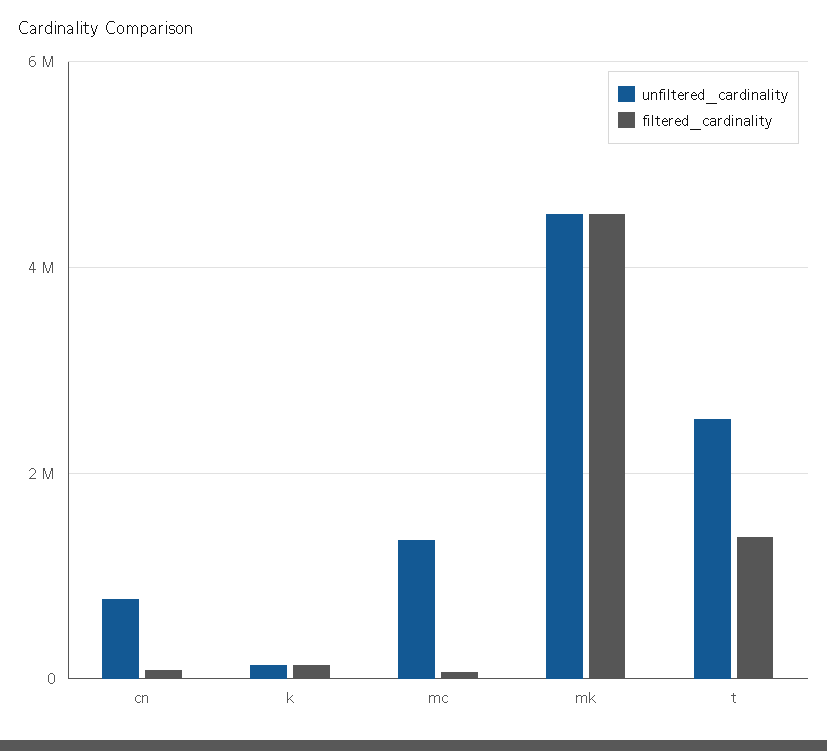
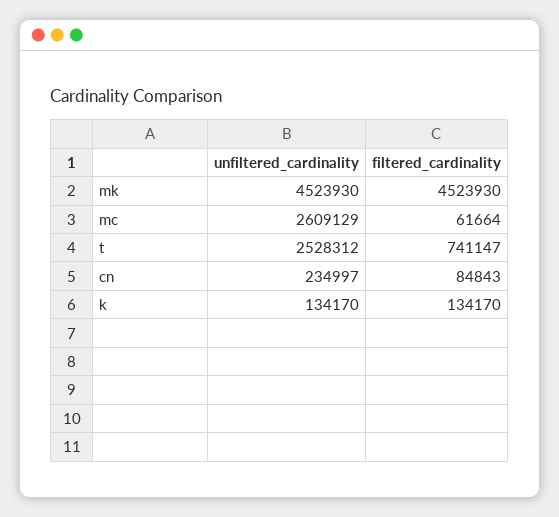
unfiltered_cardinality, cn: 800000 -> 234997
unfiltered_cardinality, mc: 1400000 -> 2609129
filtered_cardinality, t: 1400000 -> 741147

